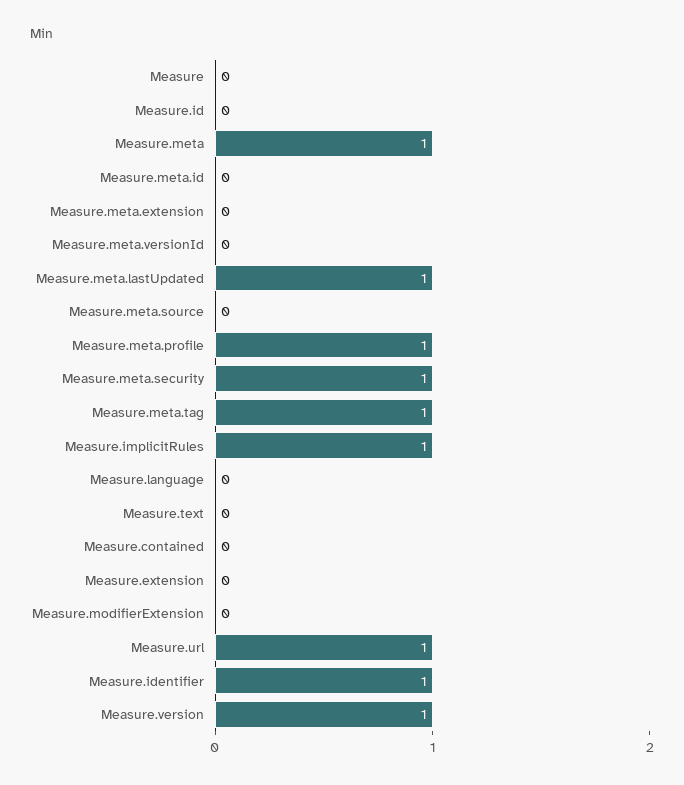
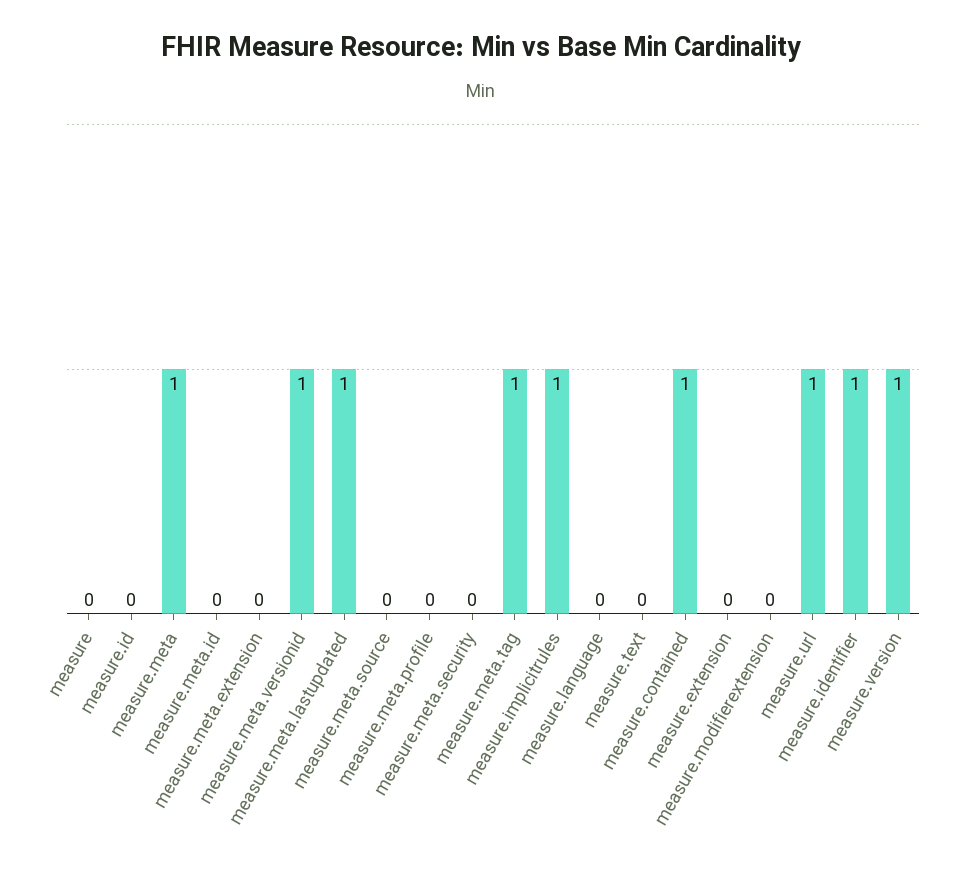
Measure.meta.versionId: 0 -> 1
Measure.meta.profile: 1 -> 0
Measure.meta.security: 1 -> 0
Measure.contained: 0 -> 1

